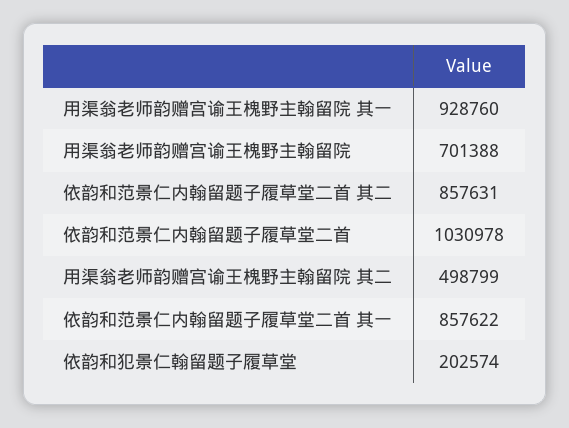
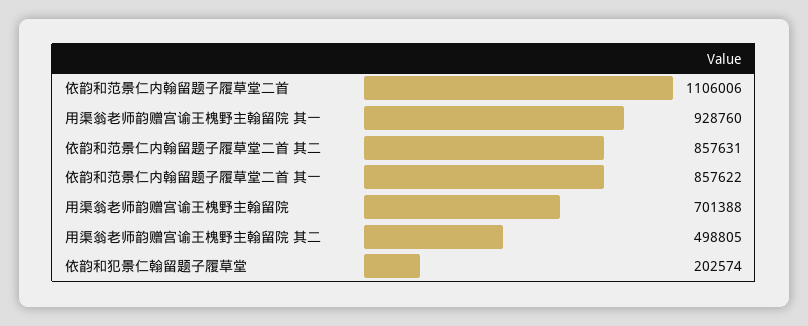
依韵和范景仁内翰留题子履草堂二首: 1030978 -> 1106006
用渠翁老师韵赠宫谕王槐野主翰留院 其二: 498799 -> 498805

